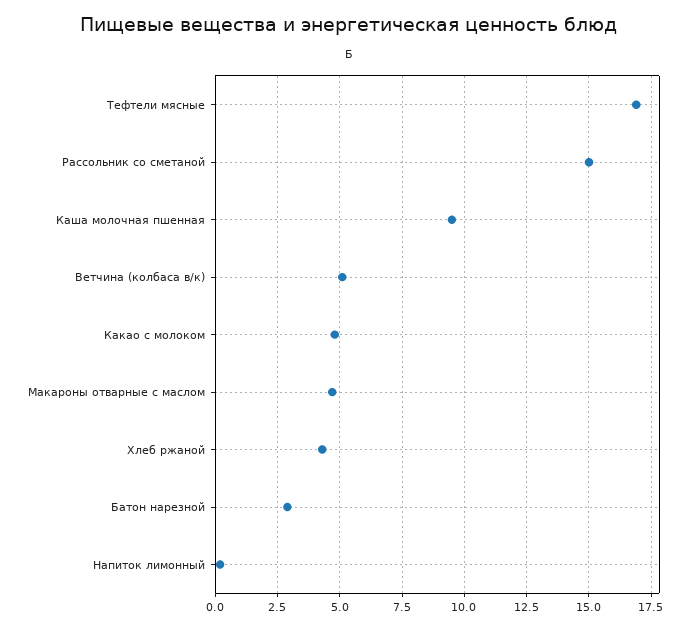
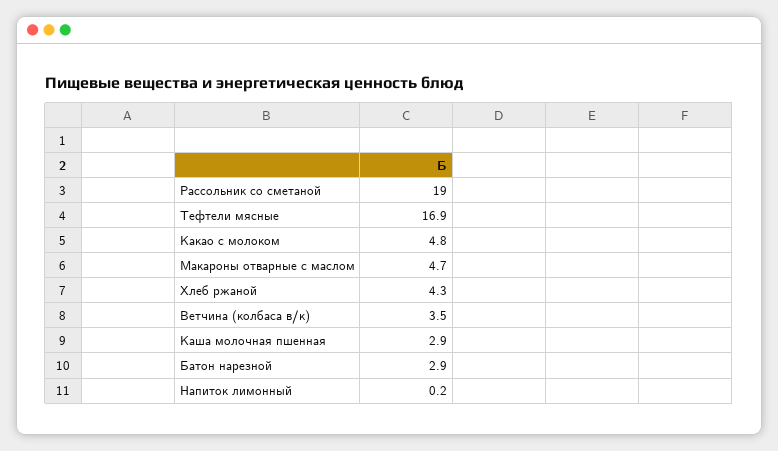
Рассольник со сметаной: 15 -> 19
Каша молочная пшенная: 9.5 -> 2.9
Ветчина (колбаса в/к): 5 -> 3.5

